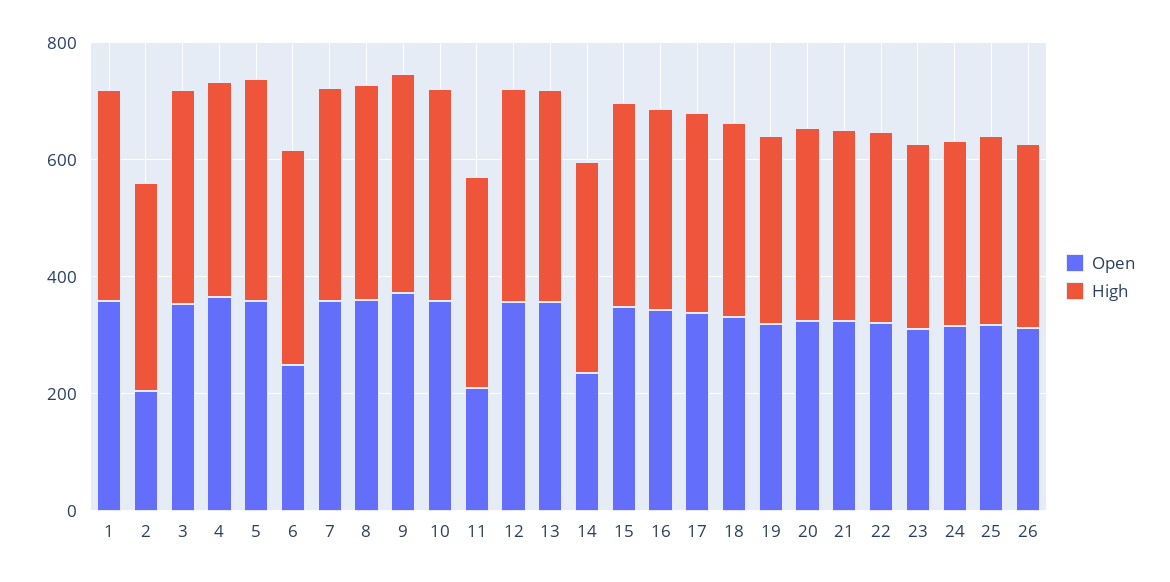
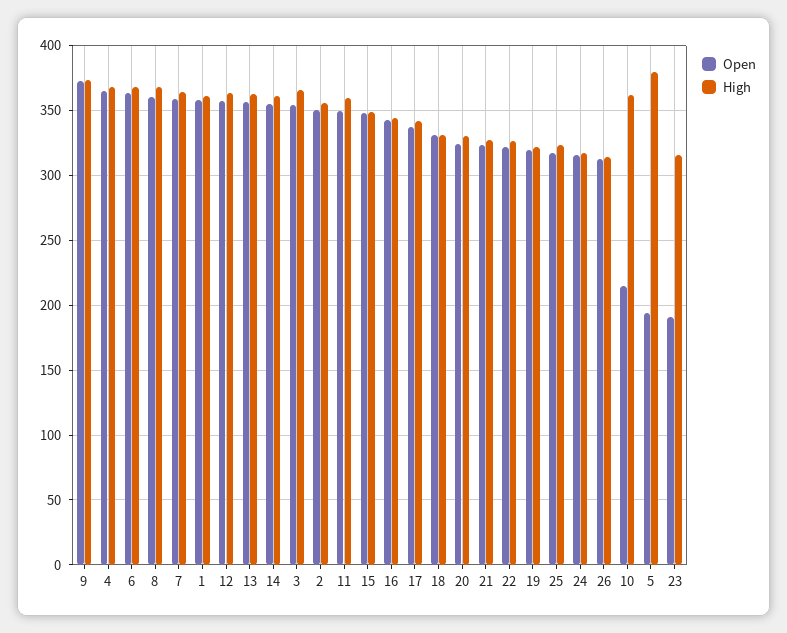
Open, 2: 200 -> 350
Open, 5: 350 -> 195
Open, 6: 250 -> 365
Open, 10: 350 -> 215
Open, 11: 200 -> 350
Open, 14: 250 -> 355
Open, 23: 300 -> 190

